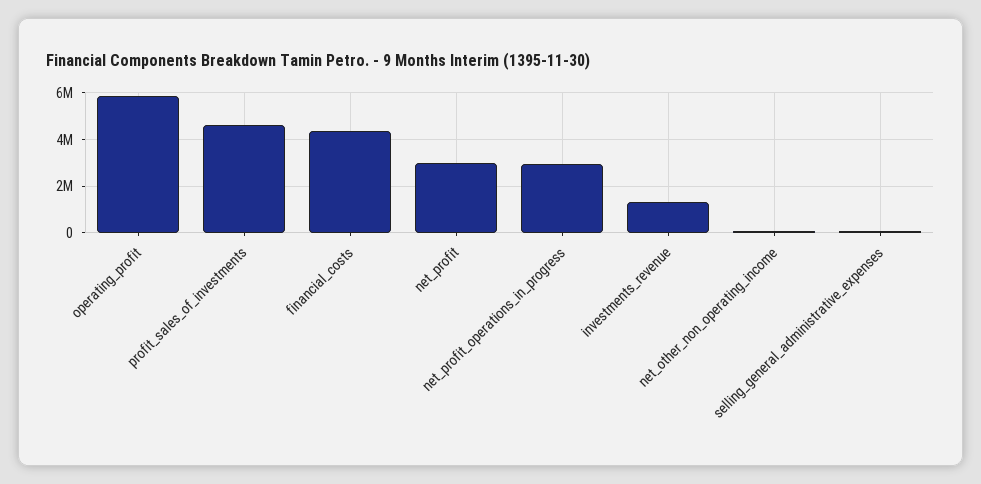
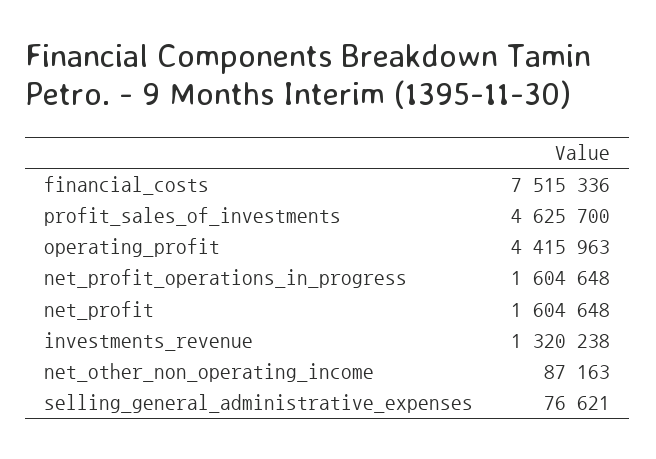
operating_profit: 6000000 -> 4415963
financial_costs: 4500000 -> 7515336
net_profit: 3000000 -> 1604648
net_profit_operations_in_progress: 3000000 -> 1604648

